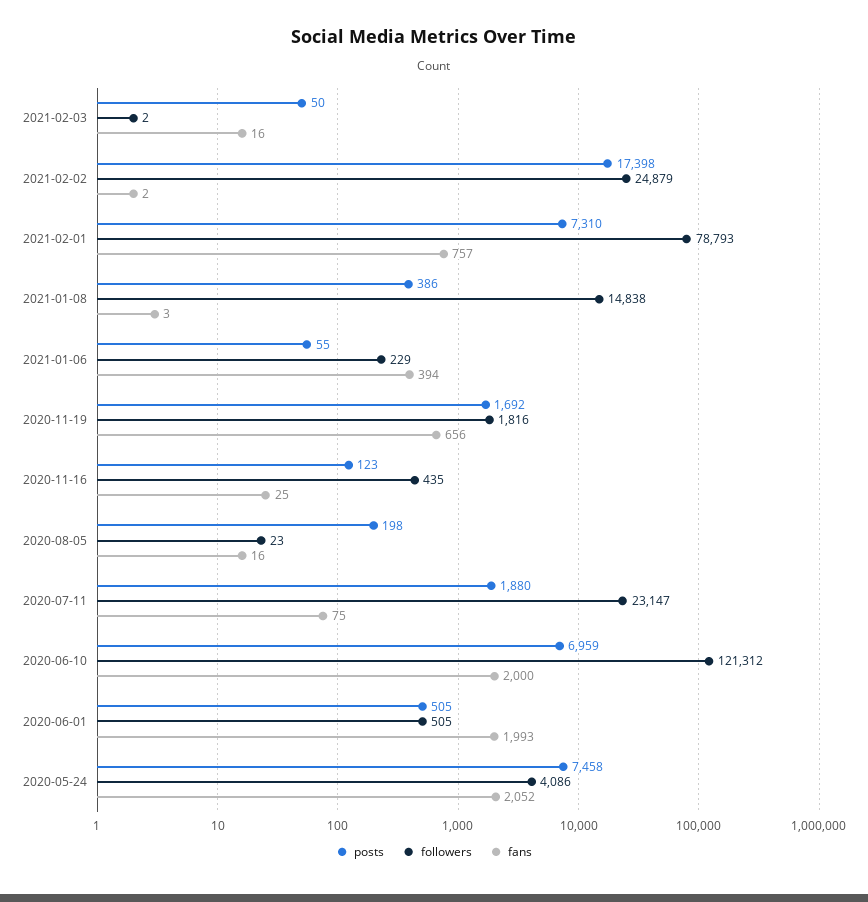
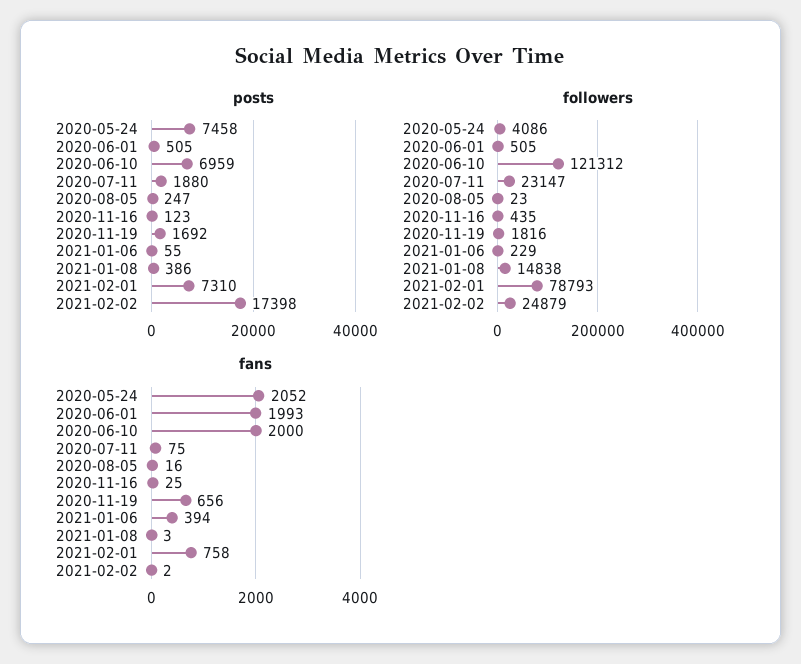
posts, 2021-02-03: 50 -> none
followers, 2021-02-03: 2 -> none
fans, 2021-02-03: 16 -> none
fans, 2021-02-01: 757 -> 758
posts, 2020-08-05: 198 -> 247

